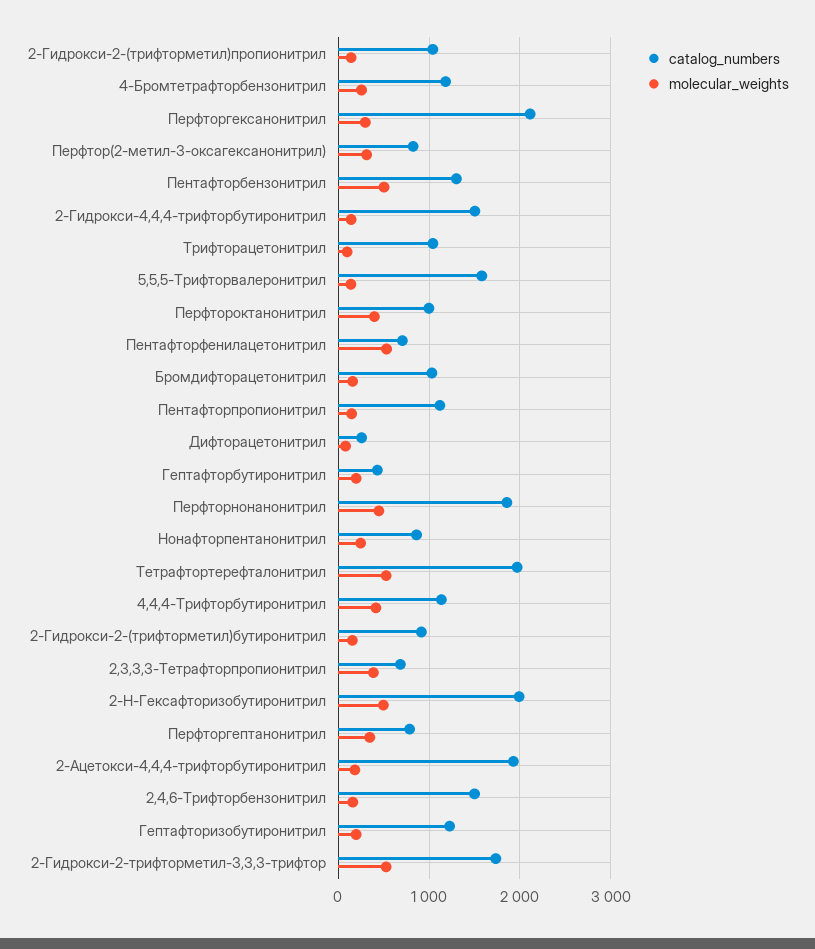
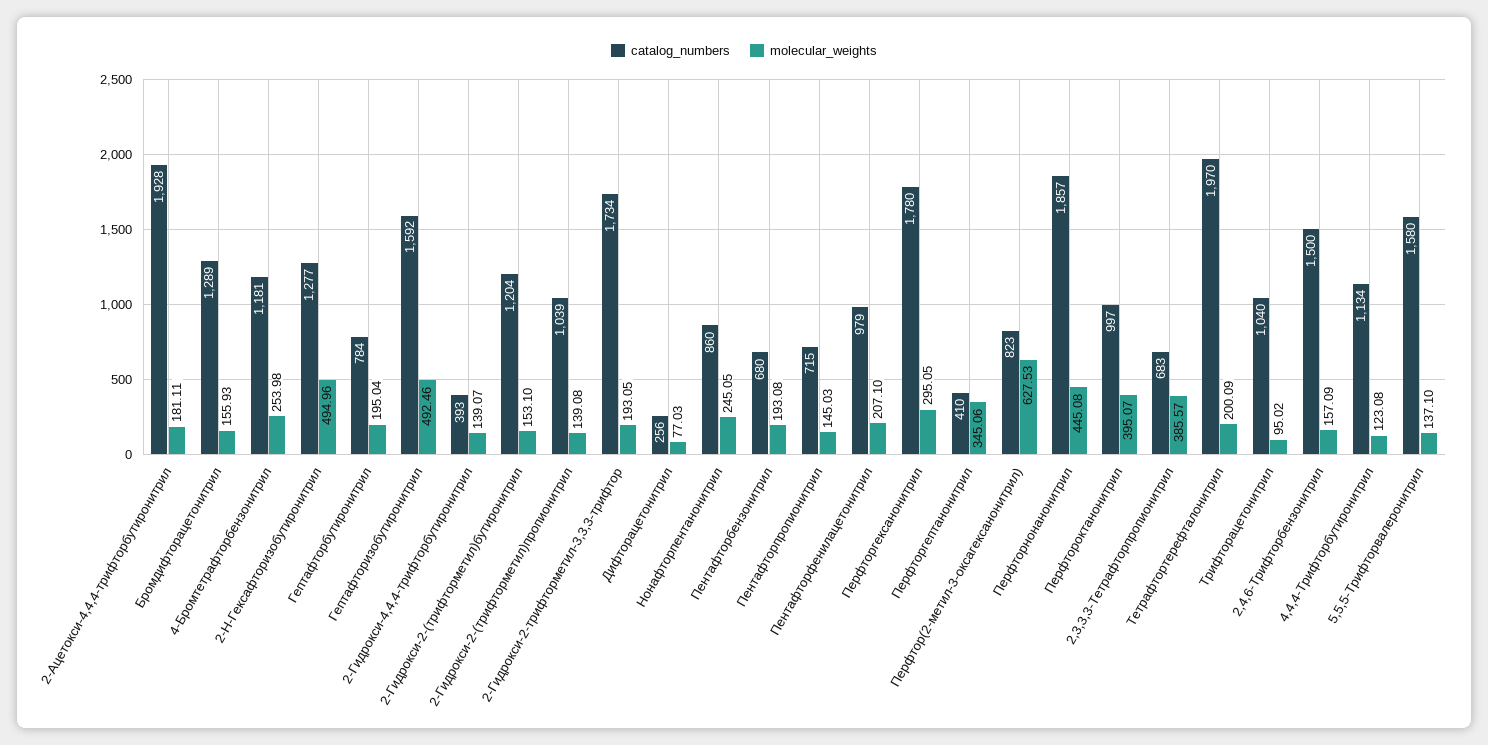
catalog_numbers, Перфторгексанонитрил: 2100 -> 1780
molecular_weights, Перфтор(2-метил-3-оксагексанонитрил): 300 -> 627.53
catalog_numbers, Пентафторбензонитрил: 1300 -> 680
molecular_weights, Пентафторбензонитрил: 500 -> 193.08
catalog_numbers, 2-Гидрокси-4,4,4-трифторбутиронитрил: 1500 -> 393
catalog_numbers, Пентафторфенилацетонитрил: 700 -> 979
molecular_weights, Пентафторфенилацетонитрил: 500 -> 207.1
catalog_numbers, Бромдифторацетонитрил: 1000 -> 1289
catalog_numbers, Пентафторпропионитрил: 1100 -> 715
catalog_numbers, Гептафторбутиронитрил: 400 -> 784
molecular_weights, Тетрафтортерефталонитрил: 500 -> 200.09
molecular_weights, 4,4,4-Трифторбутиронитрил: 400 -> 123.08
catalog_numbers, 2-Гидрокси-2-(трифторметил)бутиронитрил: 900 -> 1204
catalog_numbers, 2-Н-Гексафторизобутиронитрил: 2000 -> 1277
catalog_numbers, Перфторгептанонитрил: 800 -> 410
catalog_numbers, Гептафторизобутиронитрил: 1200 -> 1592
molecular_weights, Гептафторизобутиронитрил: 200 -> 492.46
molecular_weights, 2-Гидрокси-2-трифторметил-3,3,3-трифтор: 500 -> 193.05

